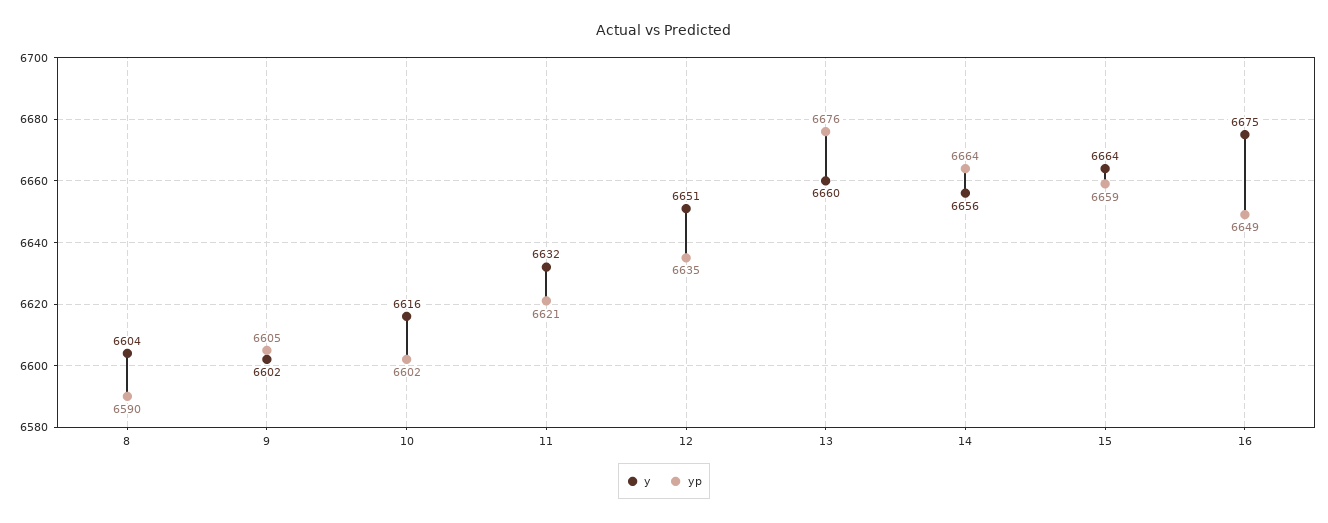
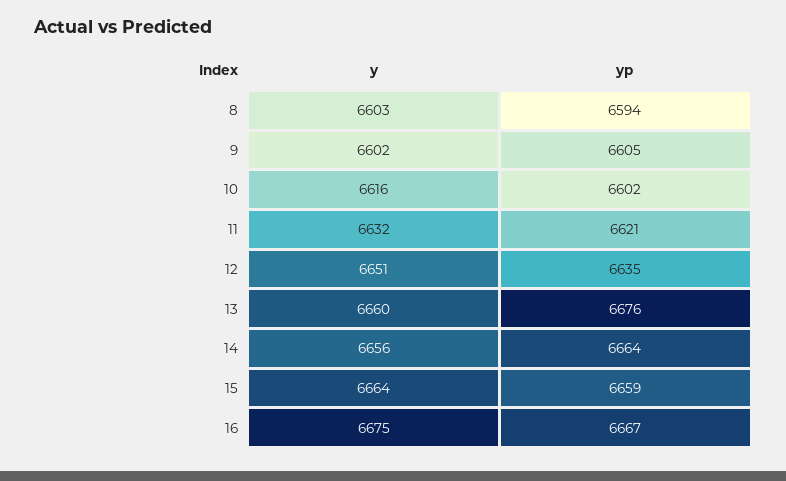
y, 8: 6604 -> 6603
yp, 8: 6590 -> 6594
yp, 16: 6649 -> 6667

